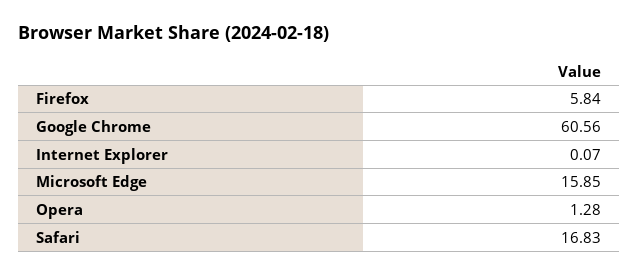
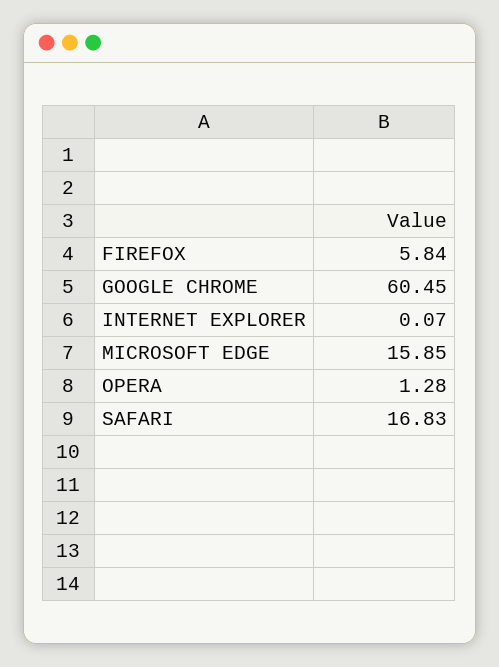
Google Chrome: 60.56 -> 60.45

